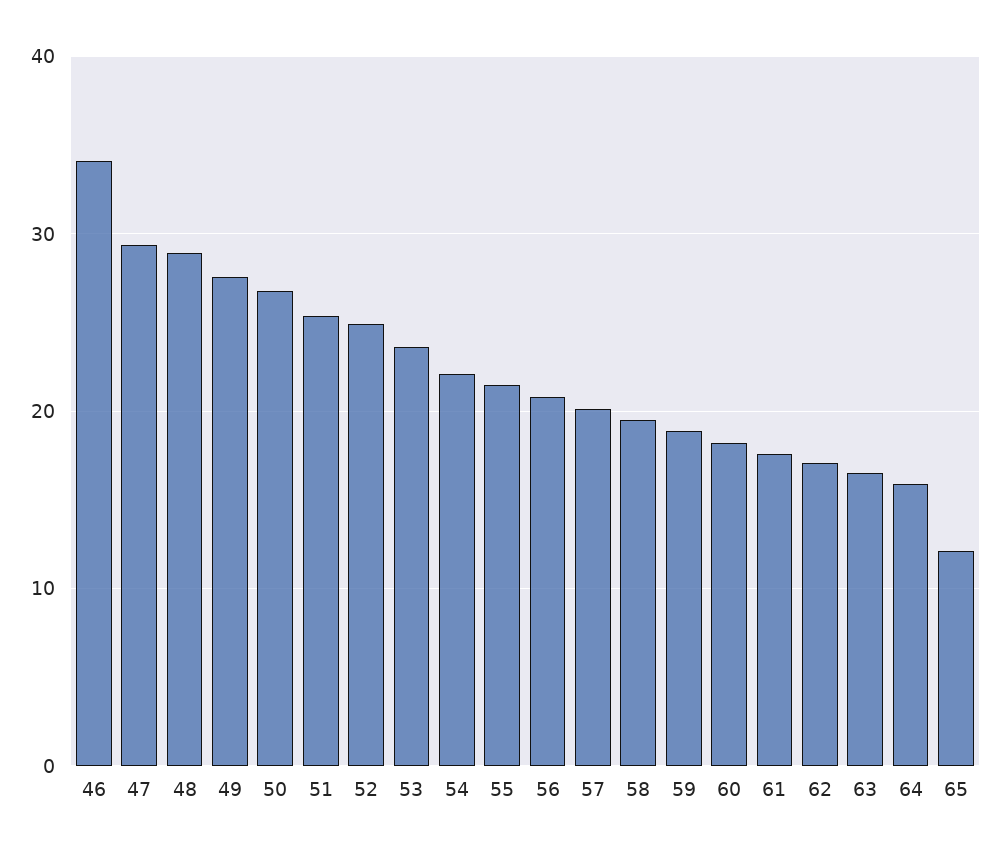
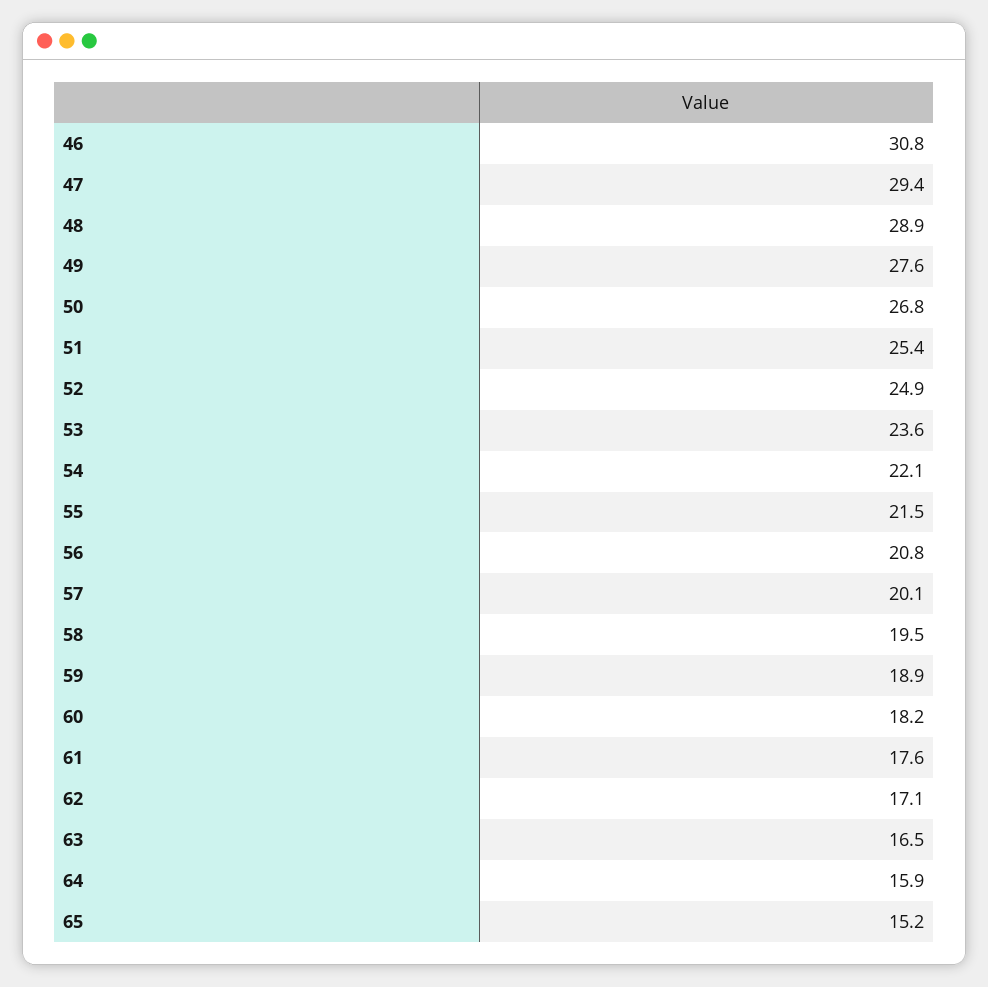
46: 34 -> 30.8
65: 12 -> 15.2

